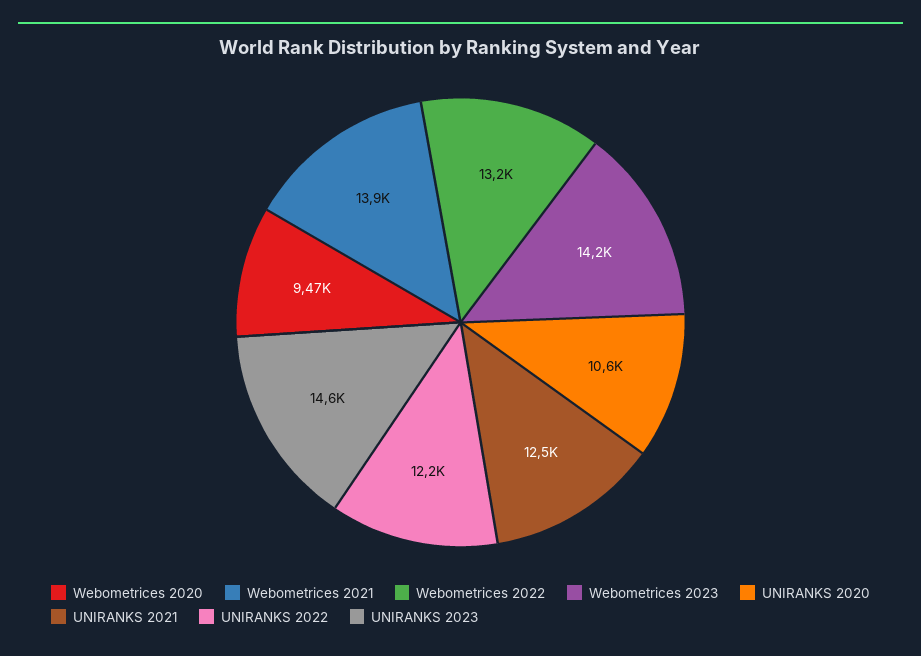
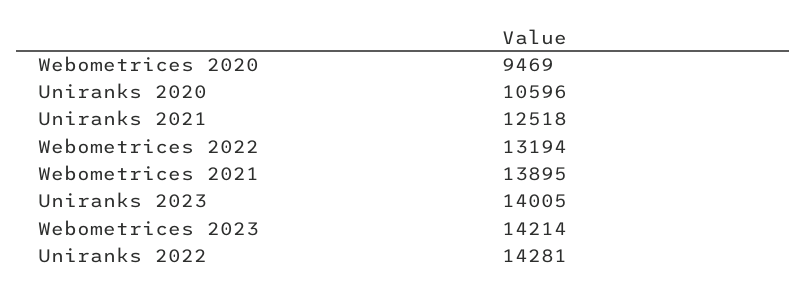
UNIRANKS 2022: 12200 -> 14281
UNIRANKS 2023: 14600 -> 14005

